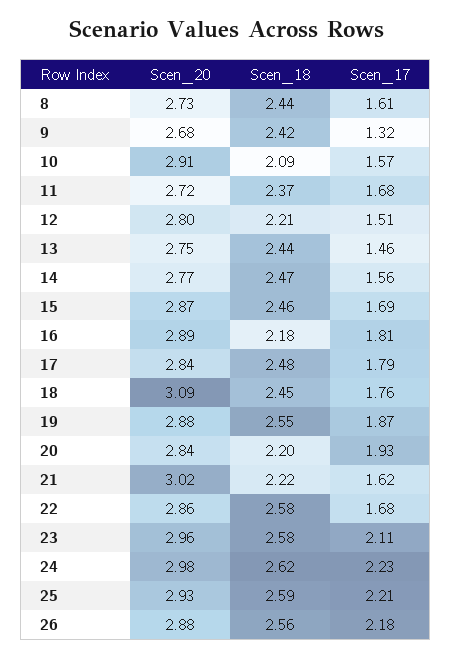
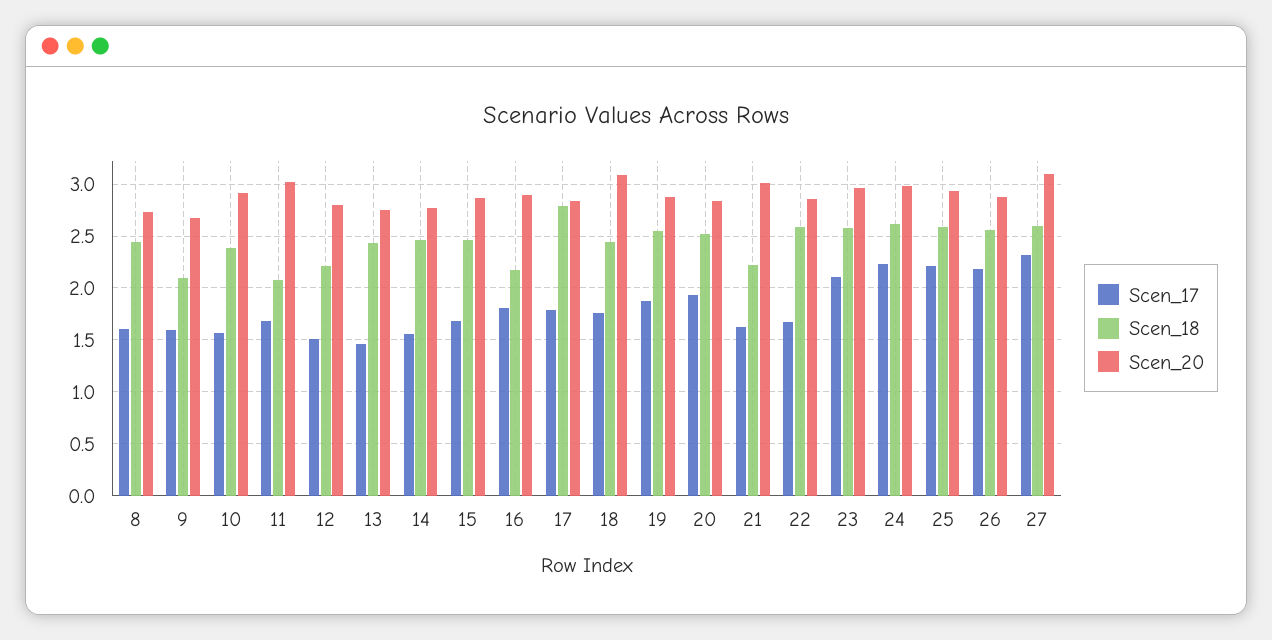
Scen_18, 9: 2.42 -> 2.1
Scen_17, 9: 1.32 -> 1.6
Scen_18, 10: 2.09 -> 2.4
Scen_20, 11: 2.72 -> 3
Scen_18, 11: 2.37 -> 2.1
Scen_18, 17: 2.48 -> 2.8
Scen_18, 20: 2.2 -> 2.5
Scen_17, 27: none -> 2.3
Scen_18, 27: none -> 2.6
Scen_20, 27: none -> 3.1

